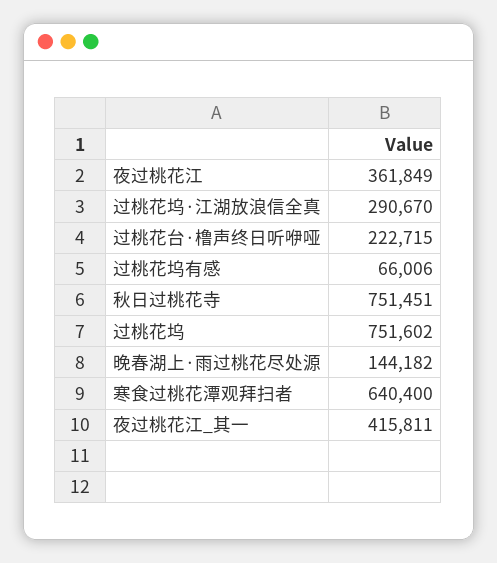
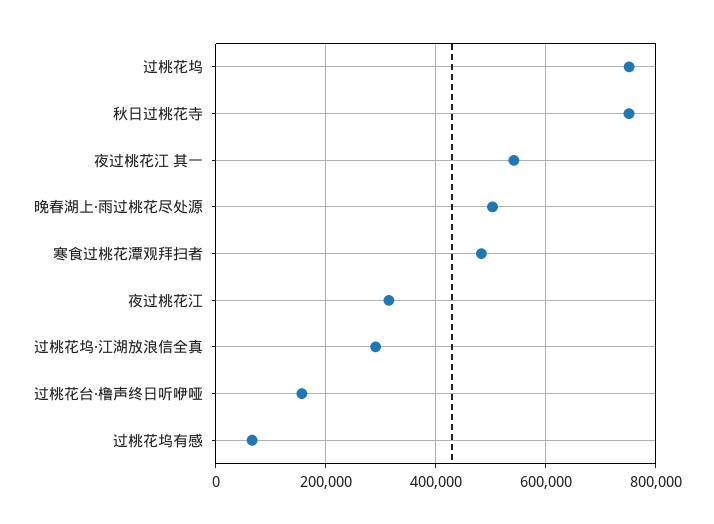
夜过桃花江: 361849 -> 320000
过桃花台·橹声终日听咿哑: 222715 -> 160000
晚春湖上·雨过桃花尽处源: 144182 -> 500000
寒食过桃花潭观拜扫者: 640400 -> 480000
夜过桃花江_其一: 415811 -> 540000

